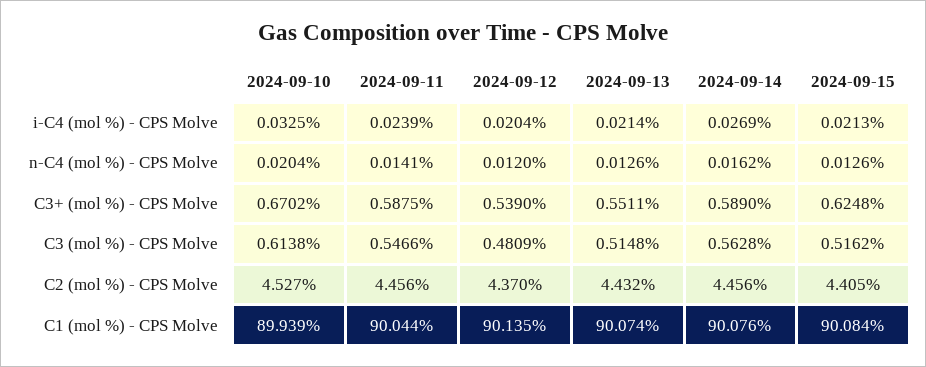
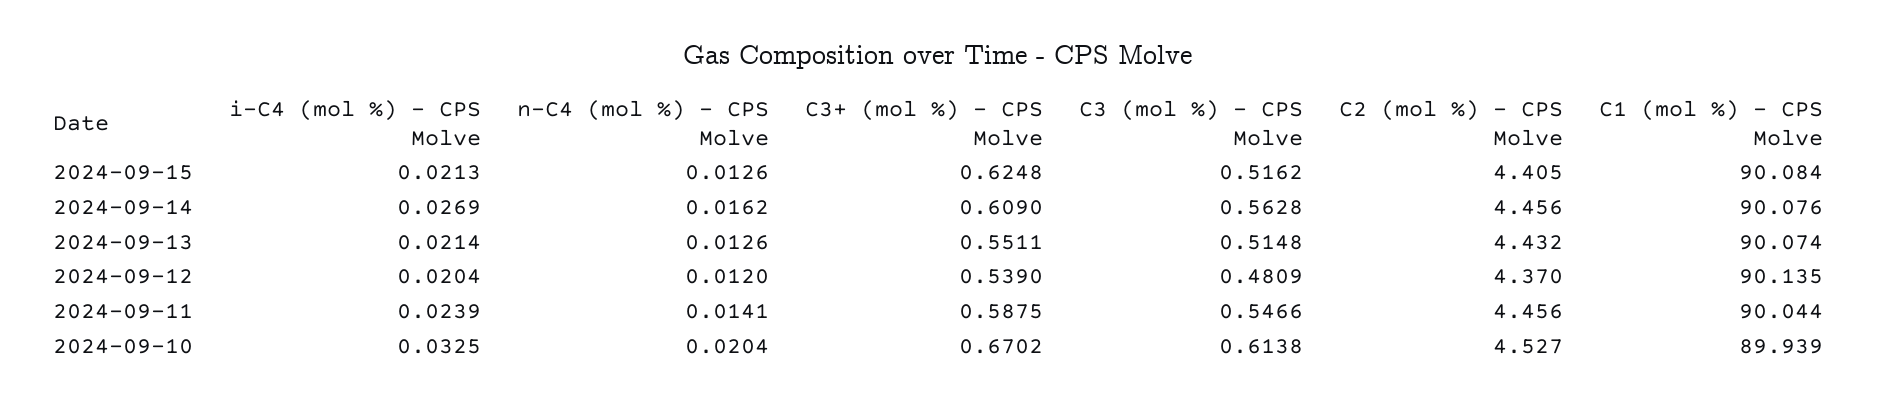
2024-09-14, C3+ (mol %) - CPS Molve: 0.589 -> 0.609

